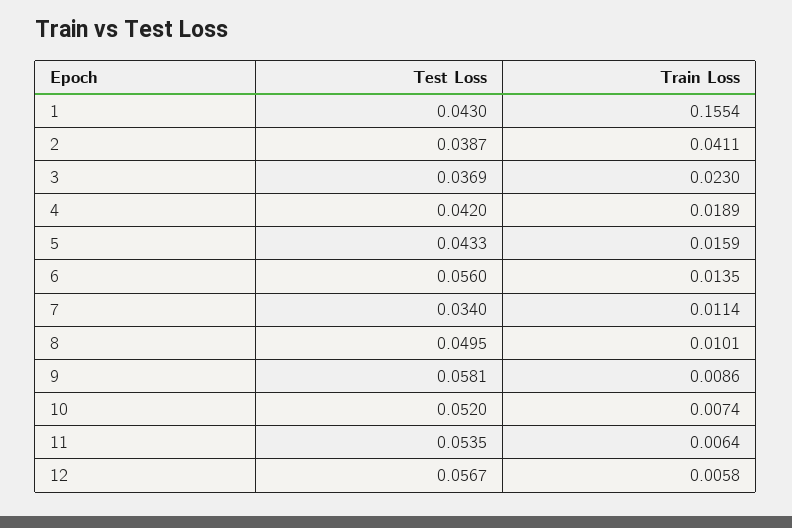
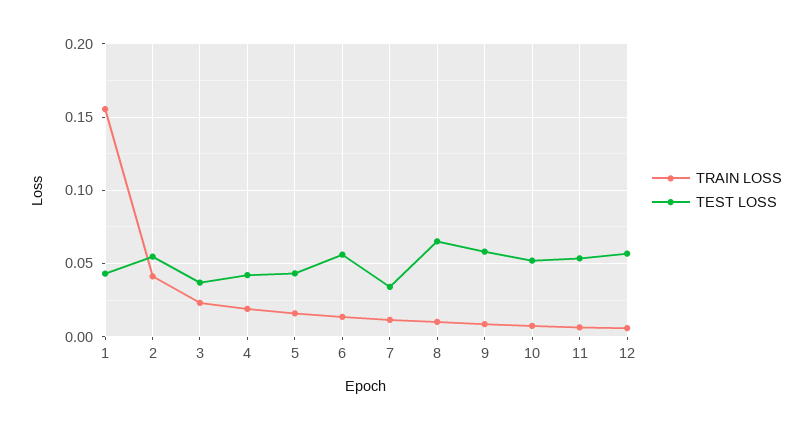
Test Loss, 2: 0.0387 -> 0.055
Test Loss, 8: 0.0495 -> 0.065

